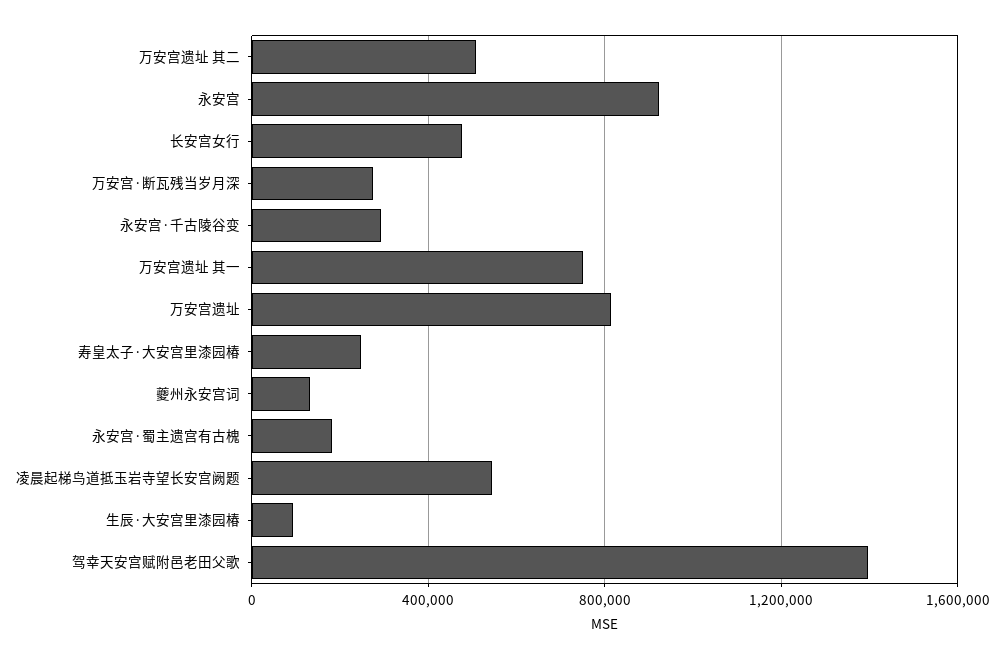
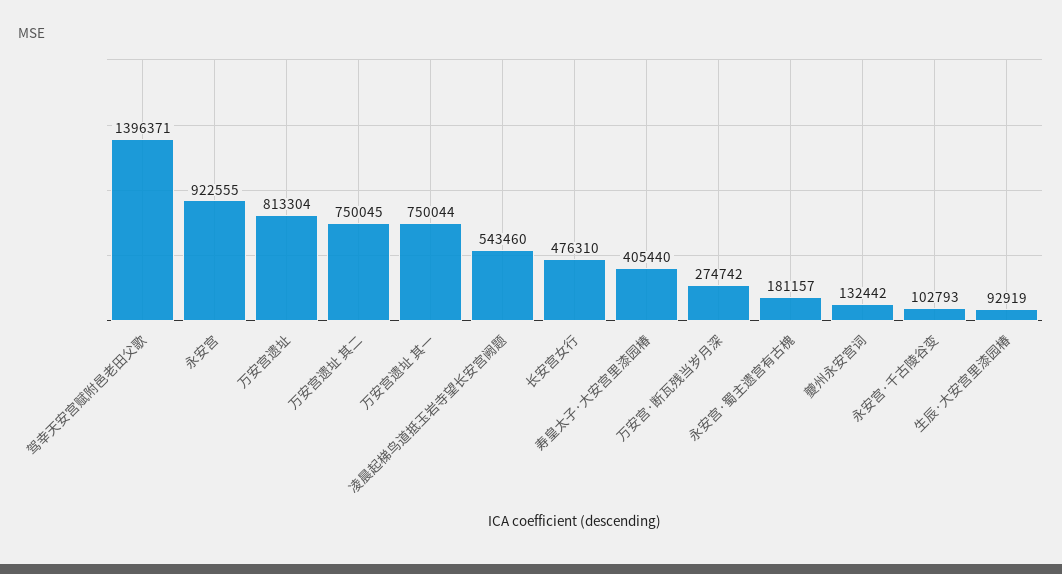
万安宫遗址 其二: 500000 -> 750045
永安宫·千古陵谷变: 300000 -> 102793
寿皇太子·大安宫里漆园椿: 250000 -> 405440

